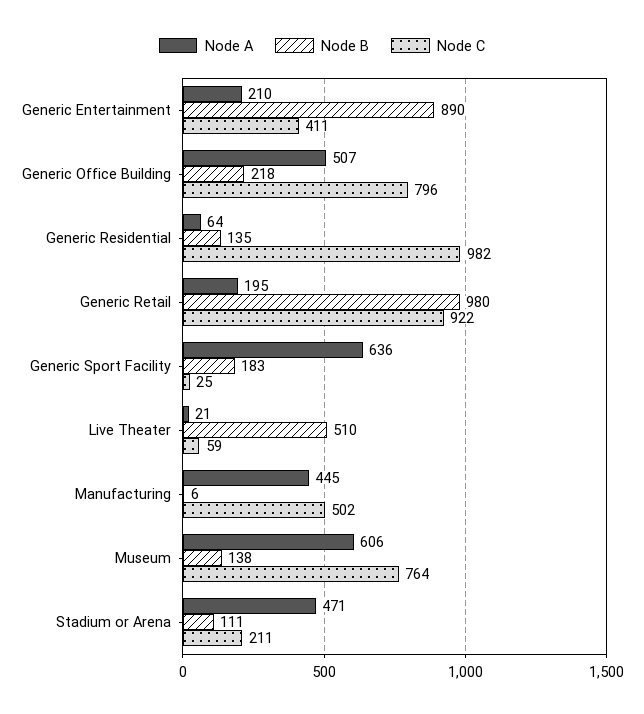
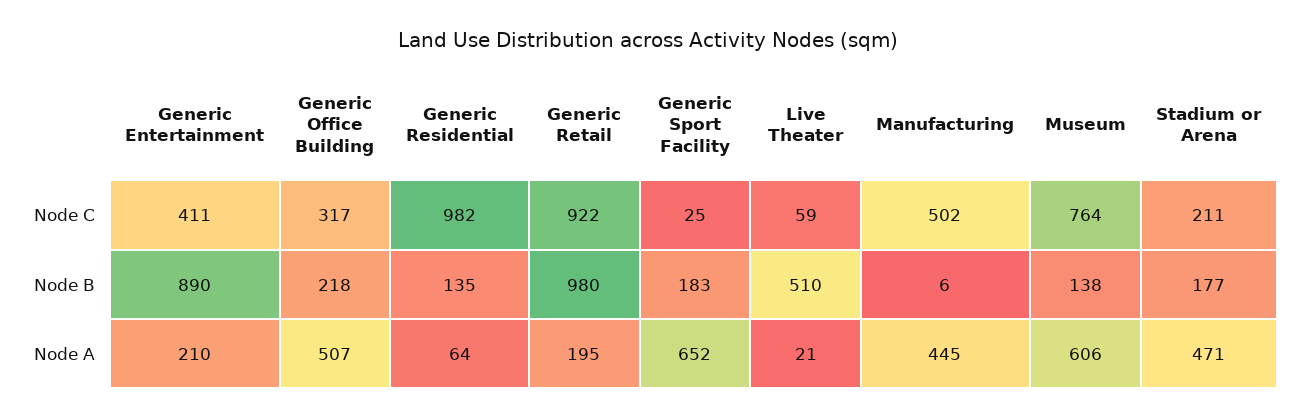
Node C, Generic Office Building: 796 -> 317
Node A, Generic Sport Facility: 636 -> 652
Node B, Stadium or Arena: 111 -> 177

